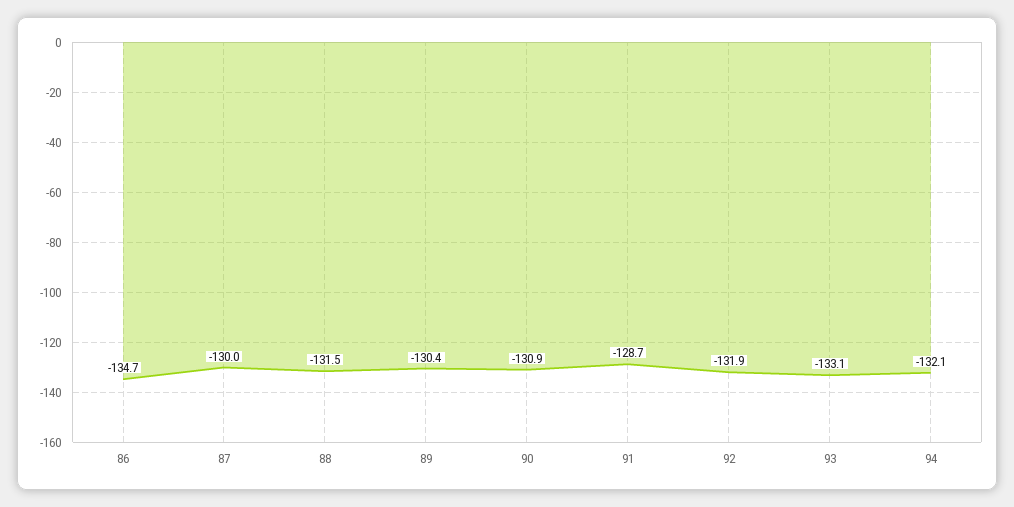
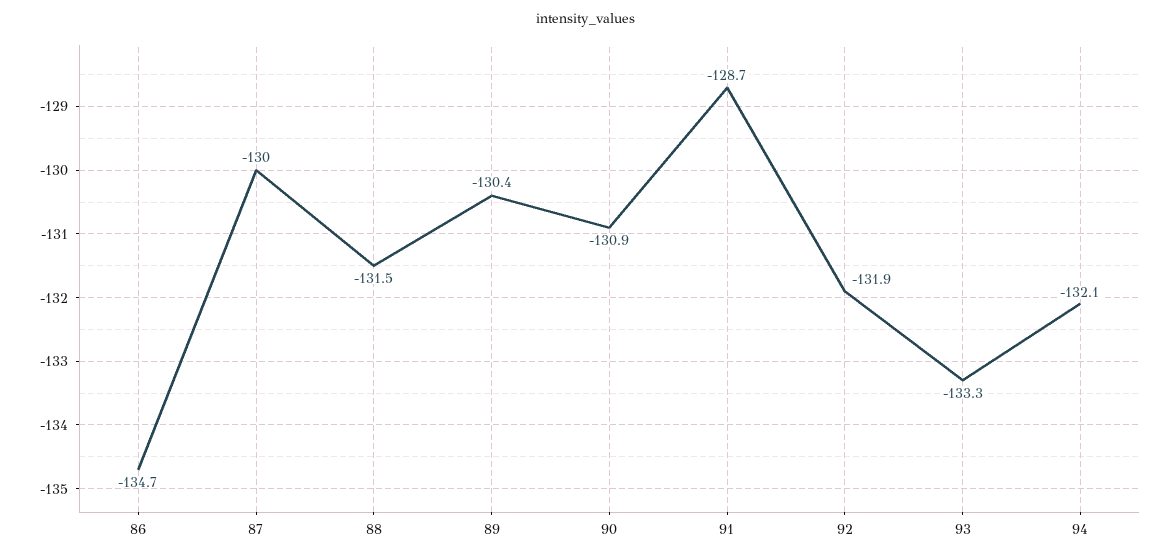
93: -133.1 -> -133.3

